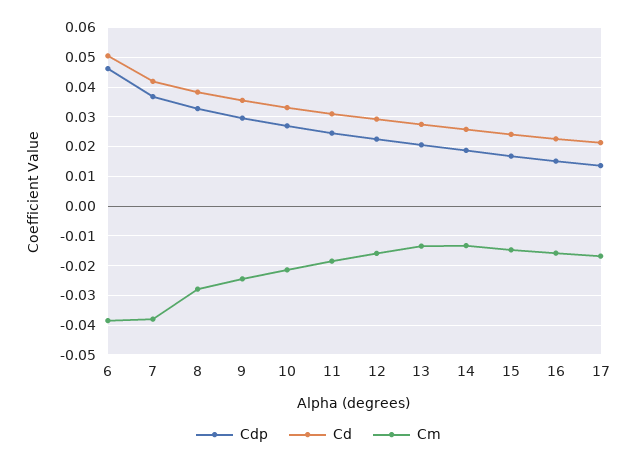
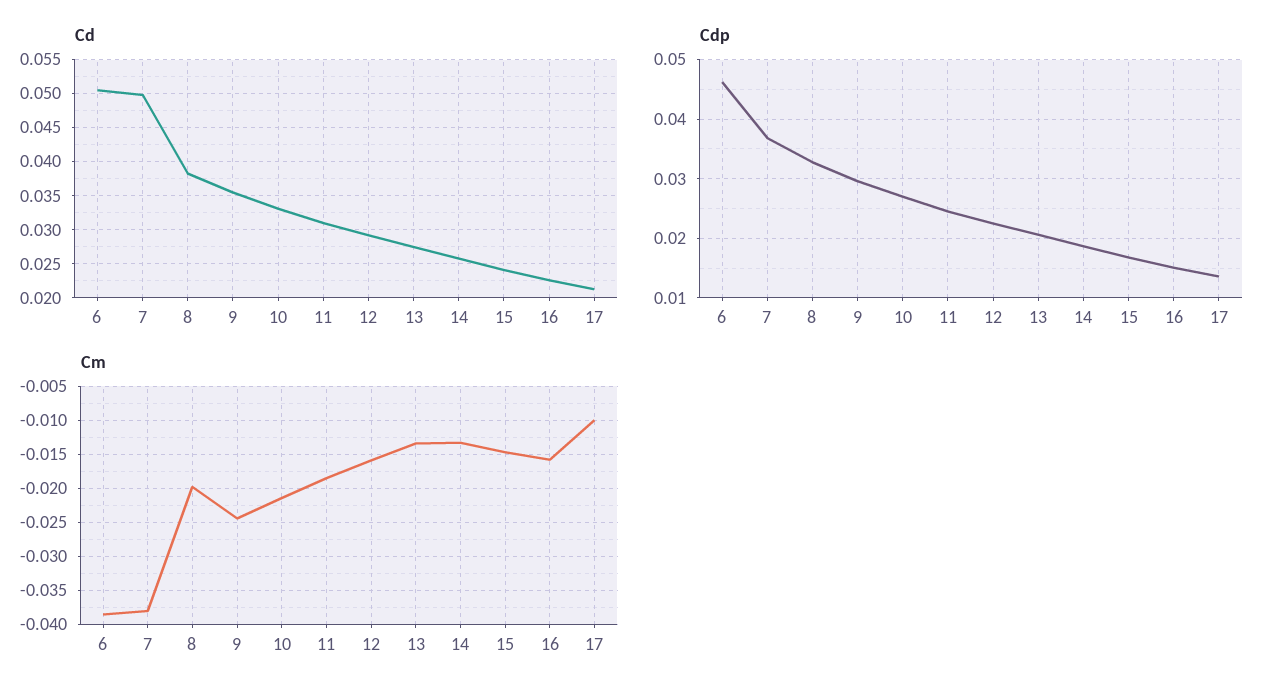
Cd, 7: 0.0425 -> 0.05
Cm, 8: -0.0275 -> -0.02
Cm, 17: -0.0175 -> -0.01

